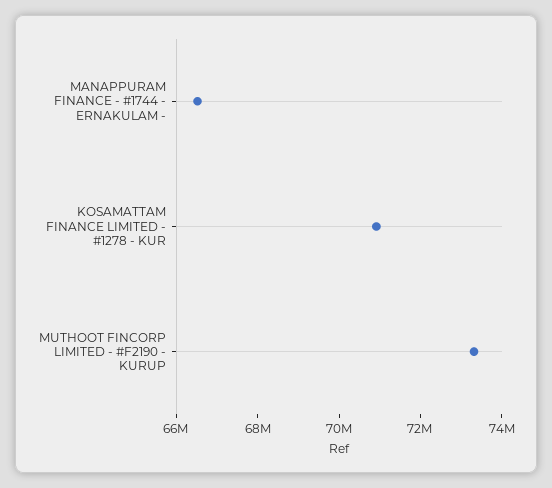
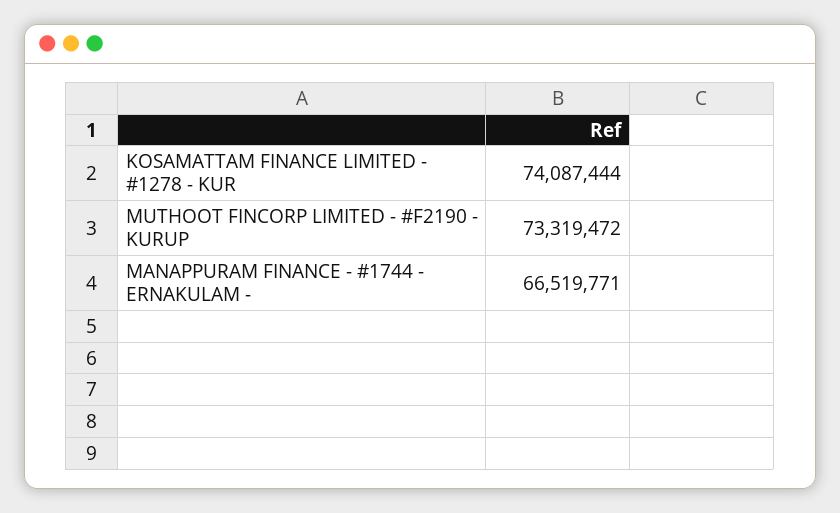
KOSAMATTAM FINANCE LIMITED - #1278 - KUR: 71000000 -> 74087444

